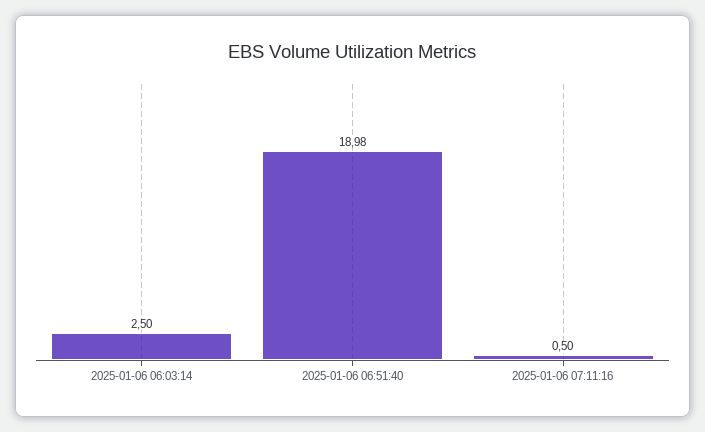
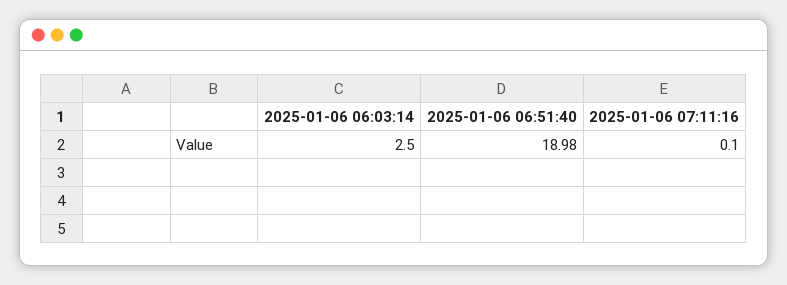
2025-01-06 07:11:16: 0.5 -> 0.1

